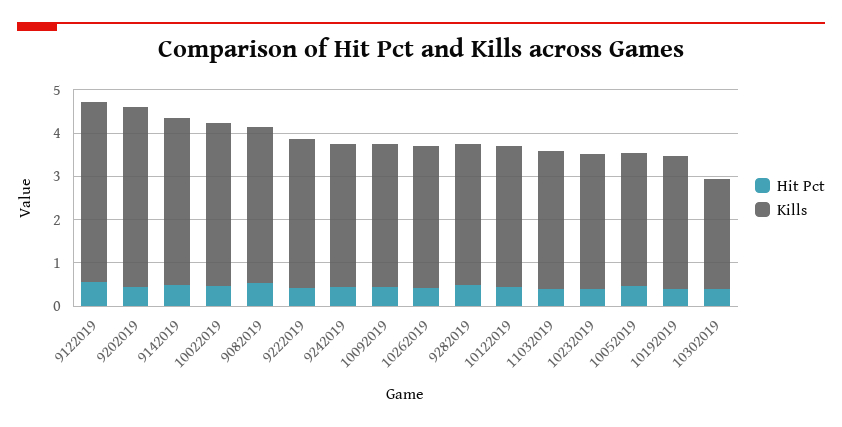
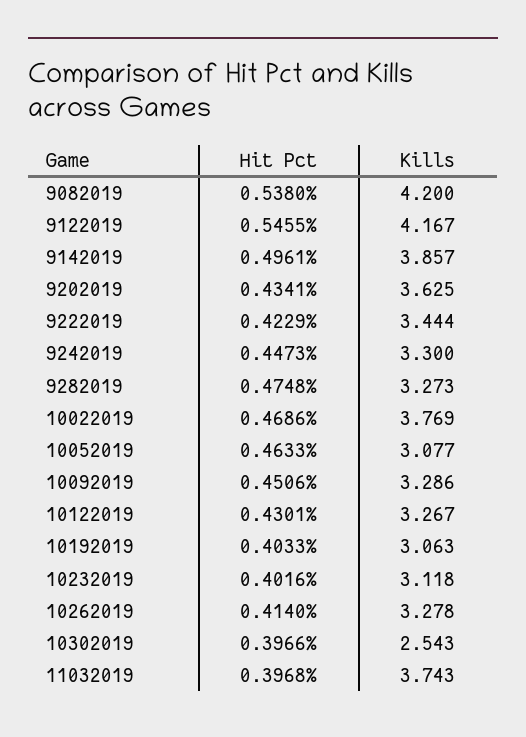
Kills, 9202019: 4.2 -> 3.625
Kills, 9082019: 3.6 -> 4.2
Kills, 11032019: 3.2 -> 3.743

